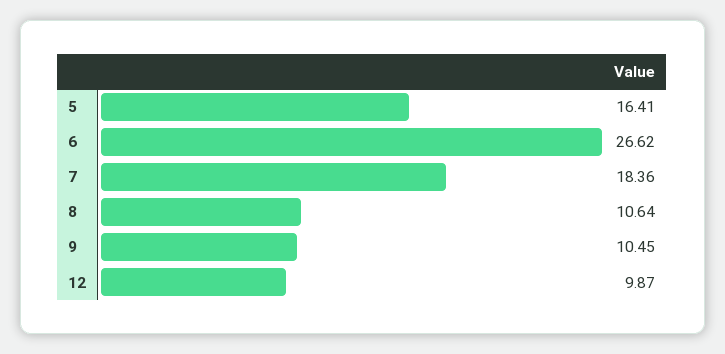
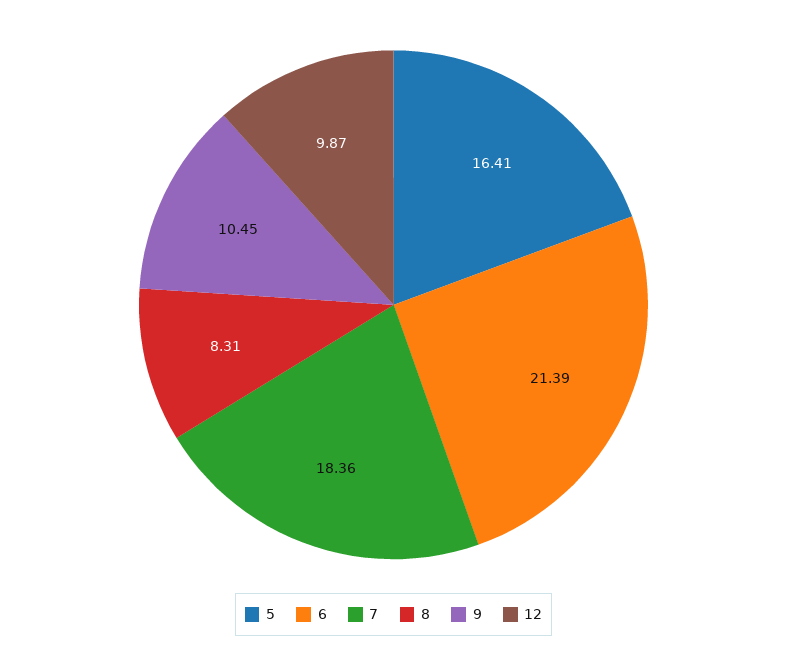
6: 26.62 -> 21.39
8: 10.64 -> 8.31

